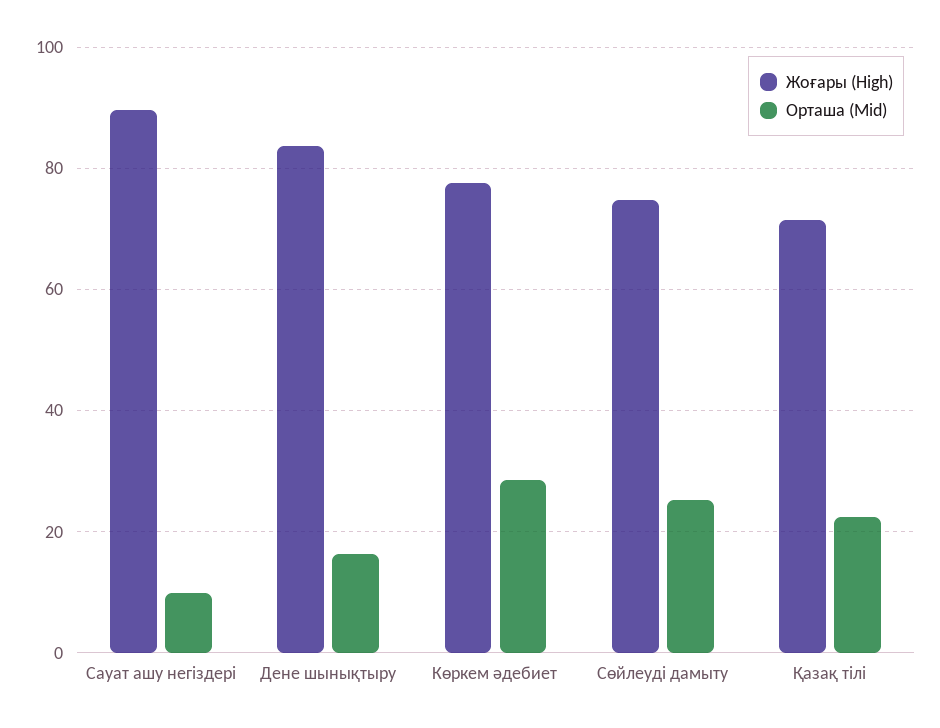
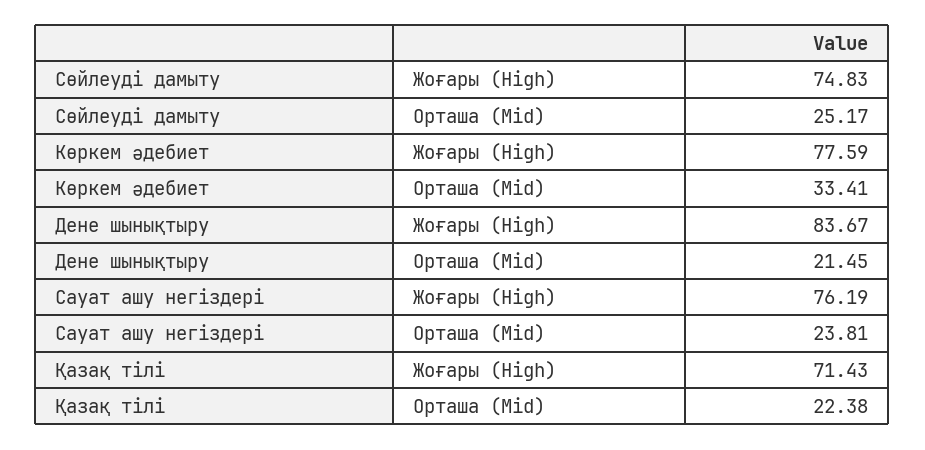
Жоғары (High), Сауат ашу негіздері: 90 -> 76.19
Орташа (Mid), Сауат ашу негіздері: 10 -> 23.81
Орташа (Mid), Дене шынықтыру: 16 -> 21.45
Орташа (Mid), Көркем әдебиет: 28 -> 33.41

